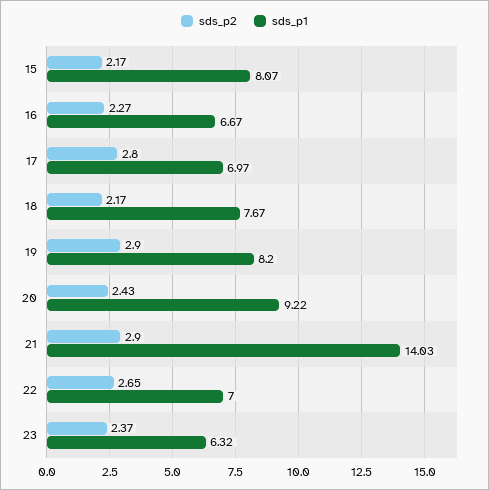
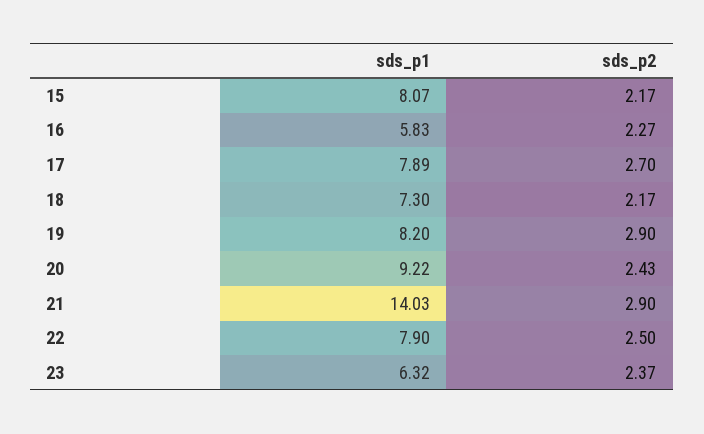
sds_p1, 16: 6.67 -> 5.83
sds_p2, 17: 2.8 -> 2.7
sds_p1, 17: 6.97 -> 7.89
sds_p1, 18: 7.67 -> 7.3
sds_p2, 22: 2.65 -> 2.5
sds_p1, 22: 7 -> 7.9

